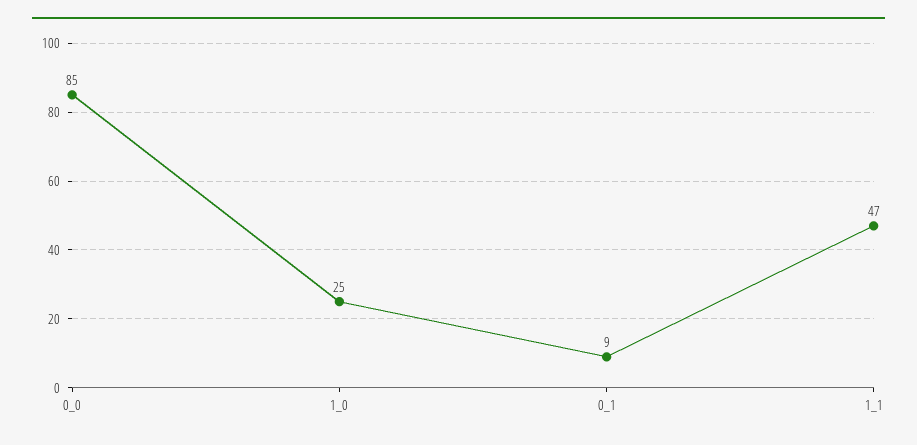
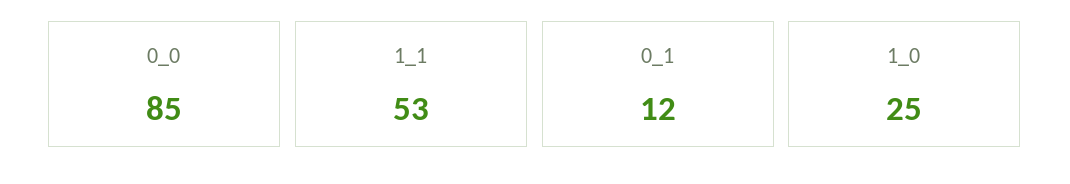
0_1: 9 -> 12
1_1: 47 -> 53

